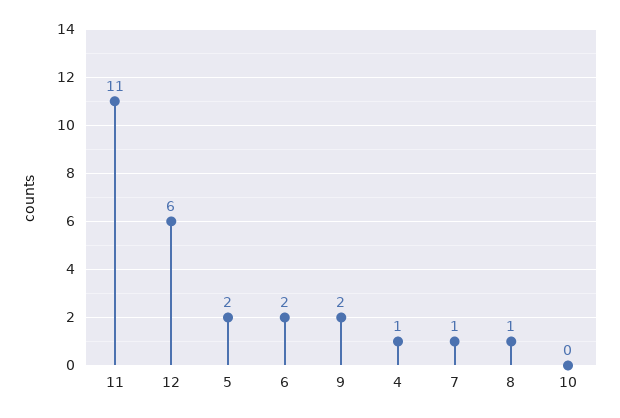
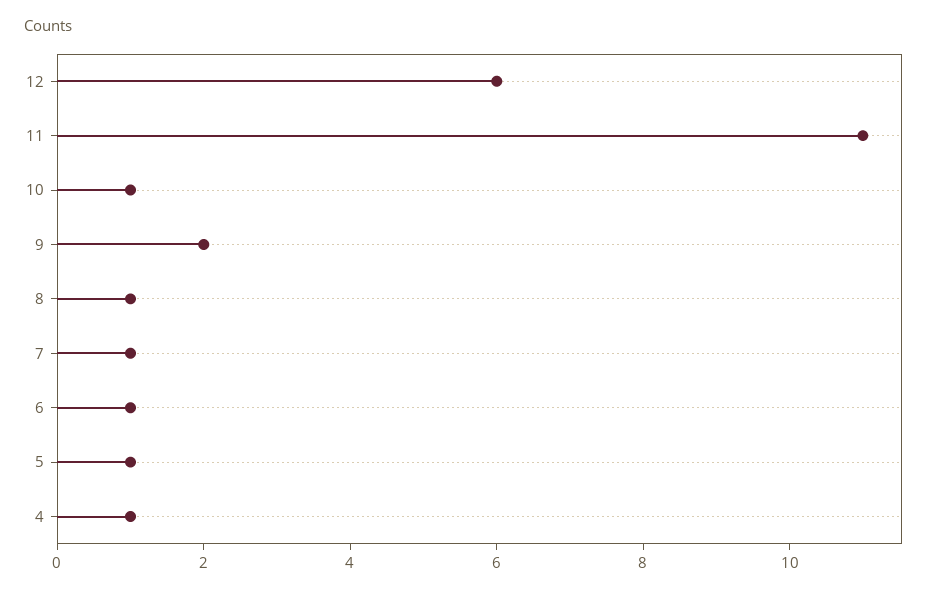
5: 2 -> 1
6: 2 -> 1
10: 0 -> 1

